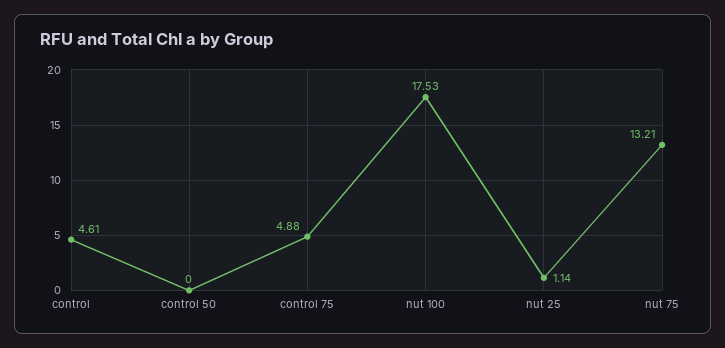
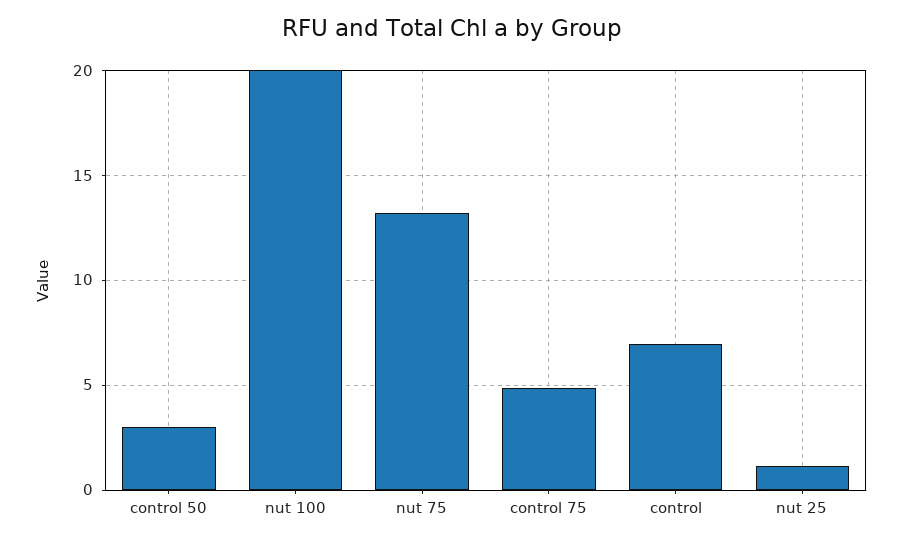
control: 4.61 -> 7
control 50: 0 -> 3
nut 100: 17.53 -> 20

